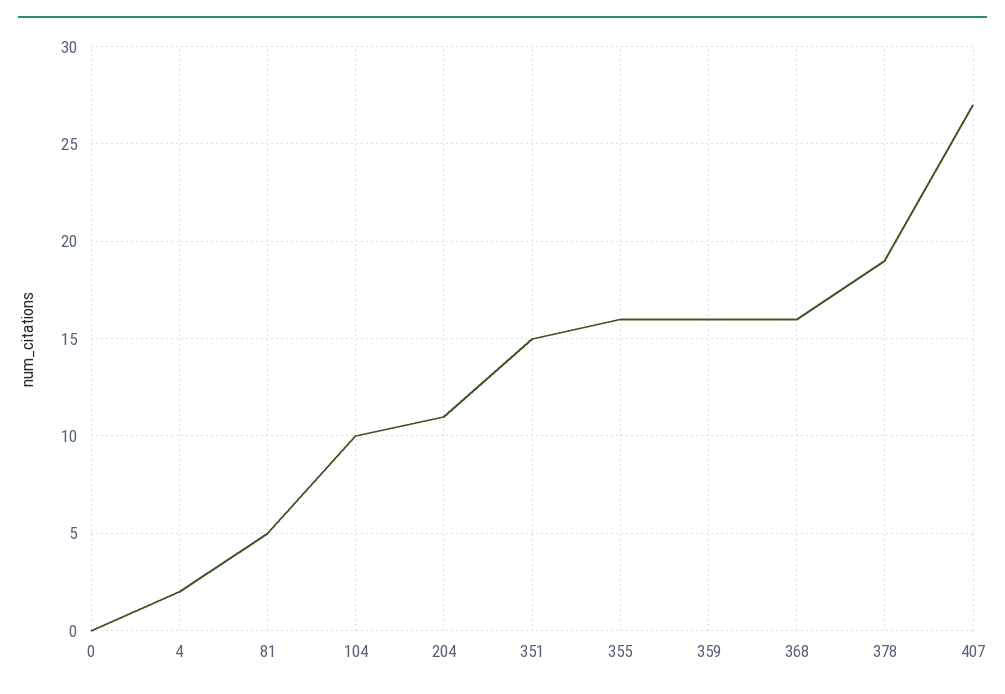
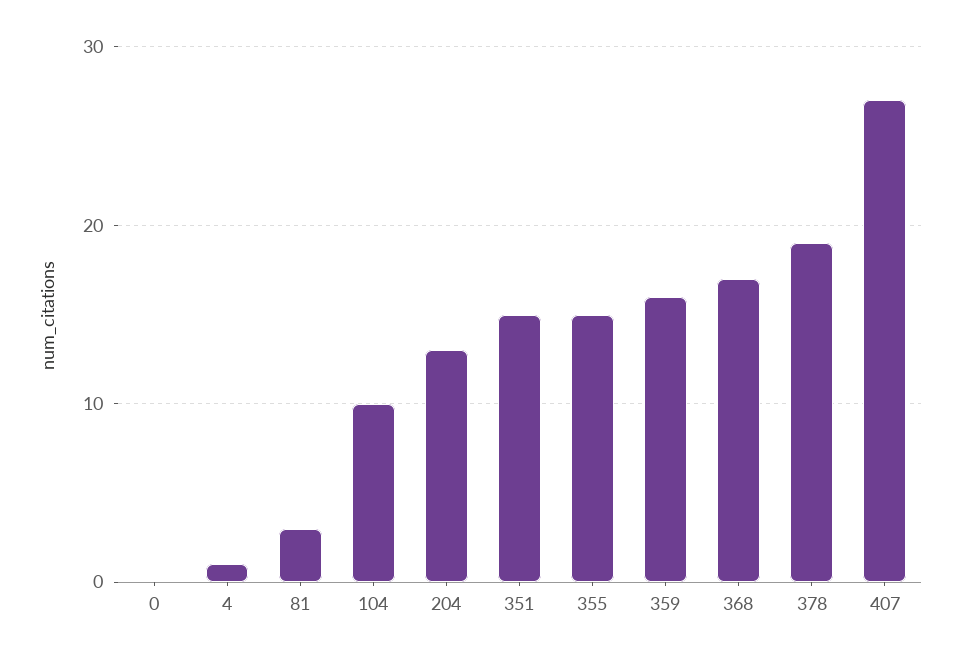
4: 2 -> 1
81: 5 -> 3
204: 11 -> 13
355: 16 -> 15
368: 16 -> 17

